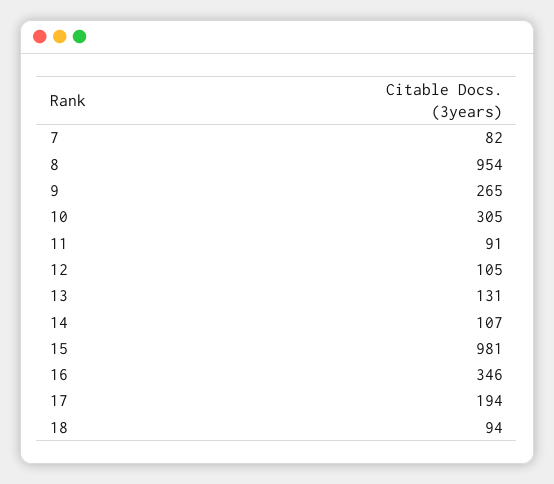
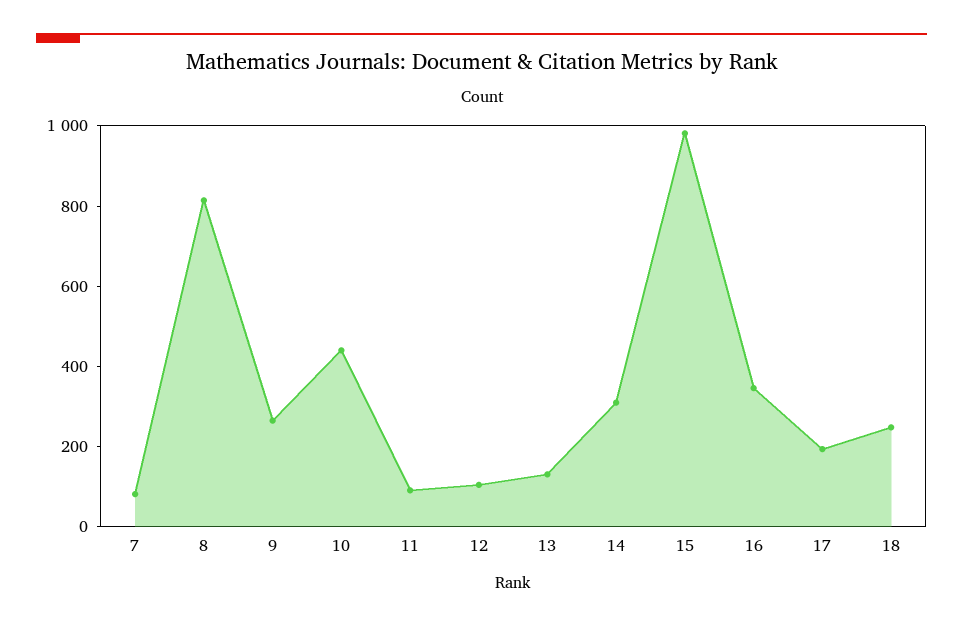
8: 954 -> 800
10: 305 -> 450
14: 107 -> 300
18: 94 -> 250

